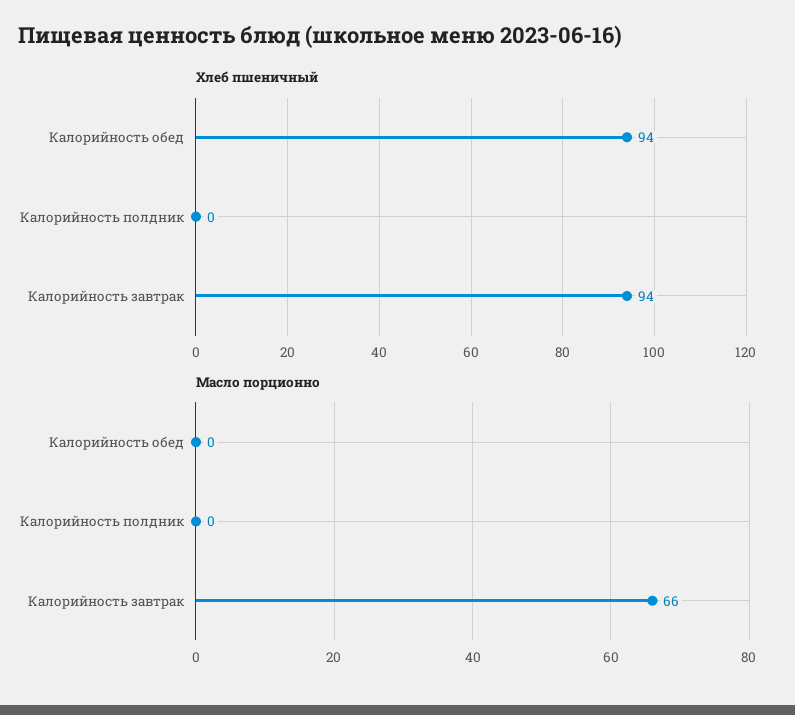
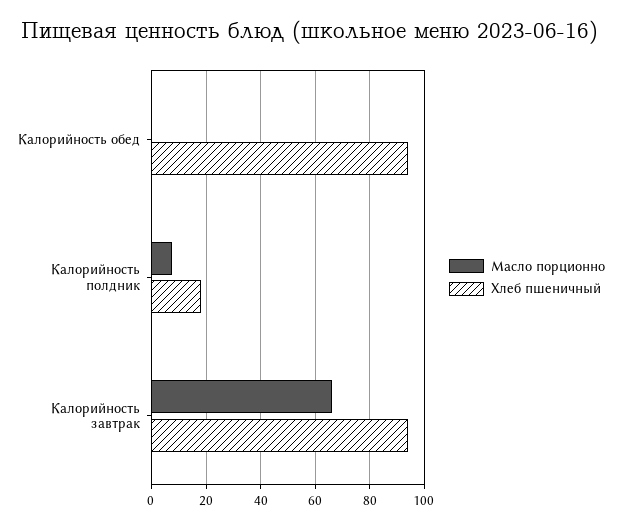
Хлеб пшеничный, Калорийность полдник: 0 -> 17.5
Масло порционно, Калорийность полдник: 0 -> 7.5

